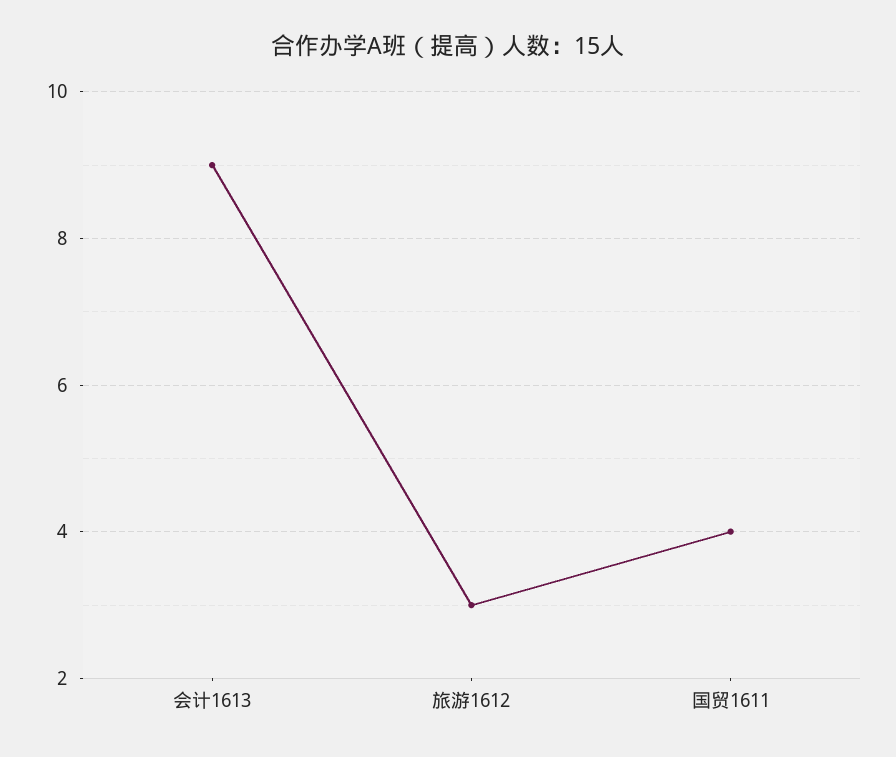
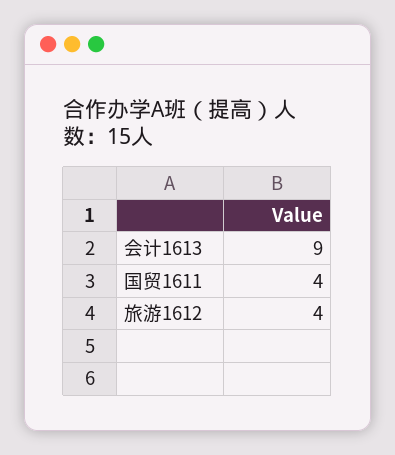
旅游1612: 3 -> 4

